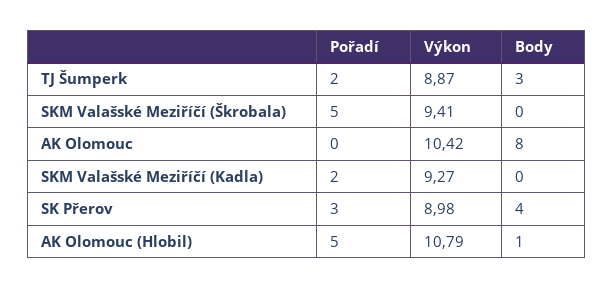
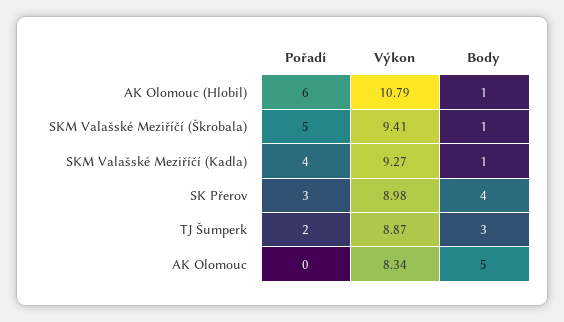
Body, SKM Valašské Meziříčí (Škrobala): 0 -> 1
Výkon, AK Olomouc: 10.42 -> 8.34
Body, AK Olomouc: 8 -> 5
Pořadí, SKM Valašské Meziříčí (Kadla): 2 -> 4
Body, SKM Valašské Meziříčí (Kadla): 0 -> 1
Pořadí, AK Olomouc (Hlobil): 5 -> 6

